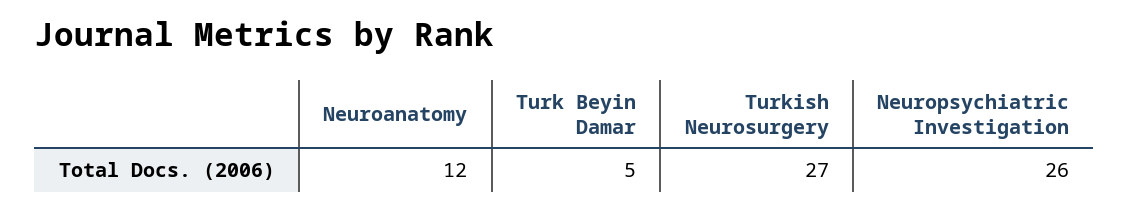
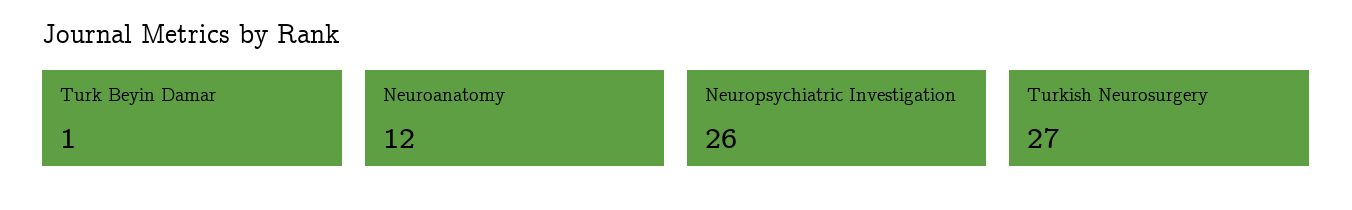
Turk Beyin Damar: 5 -> 1

